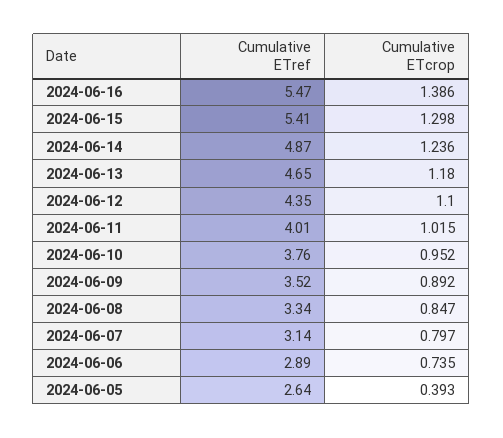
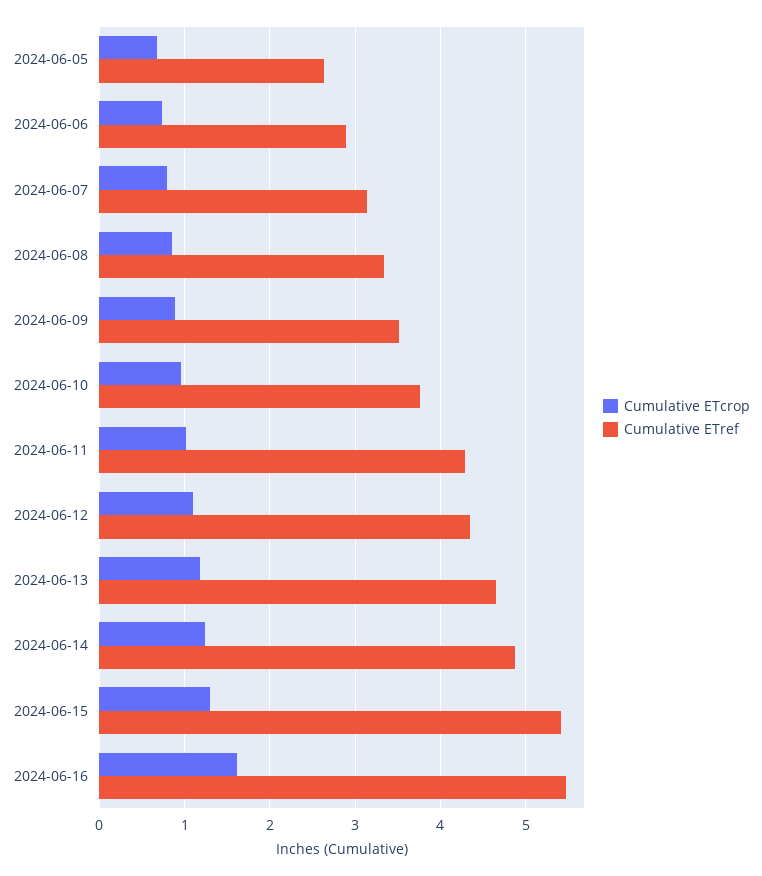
Cumulative ETcrop, 2024-06-16: 1.386 -> 1.6
Cumulative ETref, 2024-06-11: 4.01 -> 4.3
Cumulative ETcrop, 2024-06-05: 0.393 -> 0.7

